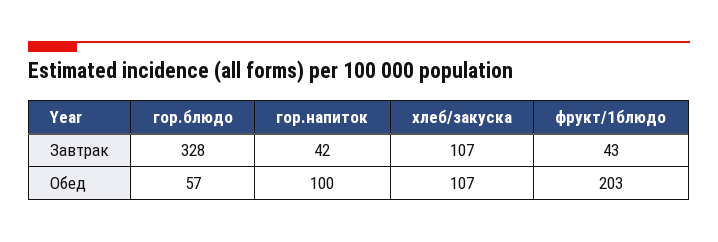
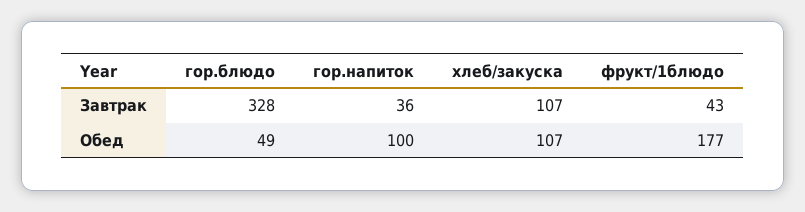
гор.напиток, Завтрак: 42 -> 36
гор.блюдо, Обед: 57 -> 49
фрукт/1блюдо, Обед: 203 -> 177

